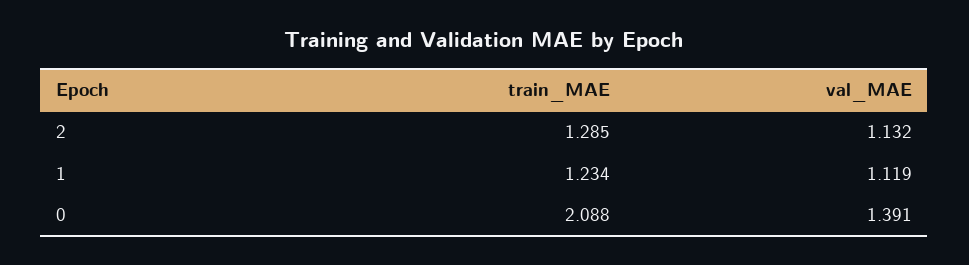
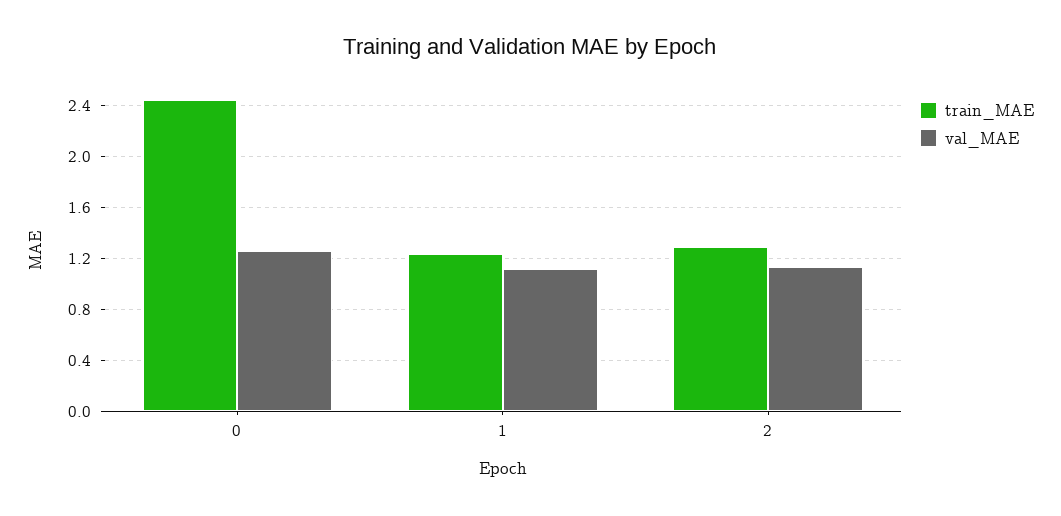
train_MAE, 0: 2.088 -> 2.45
val_MAE, 0: 1.391 -> 1.25

